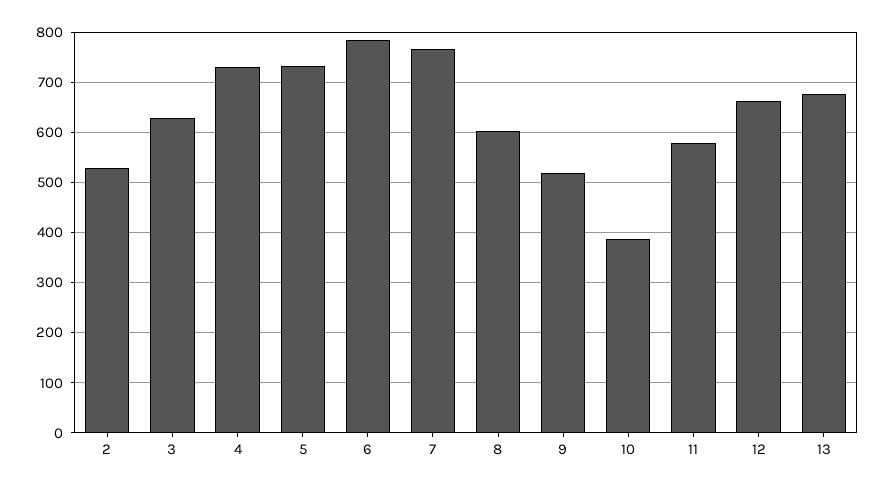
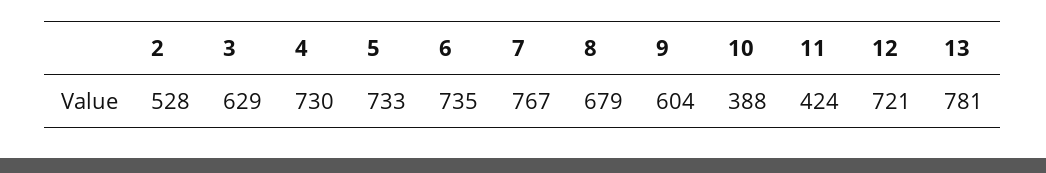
6: 780 -> 735
8: 600 -> 679
9: 520 -> 604
11: 580 -> 424
12: 660 -> 721
13: 680 -> 781

